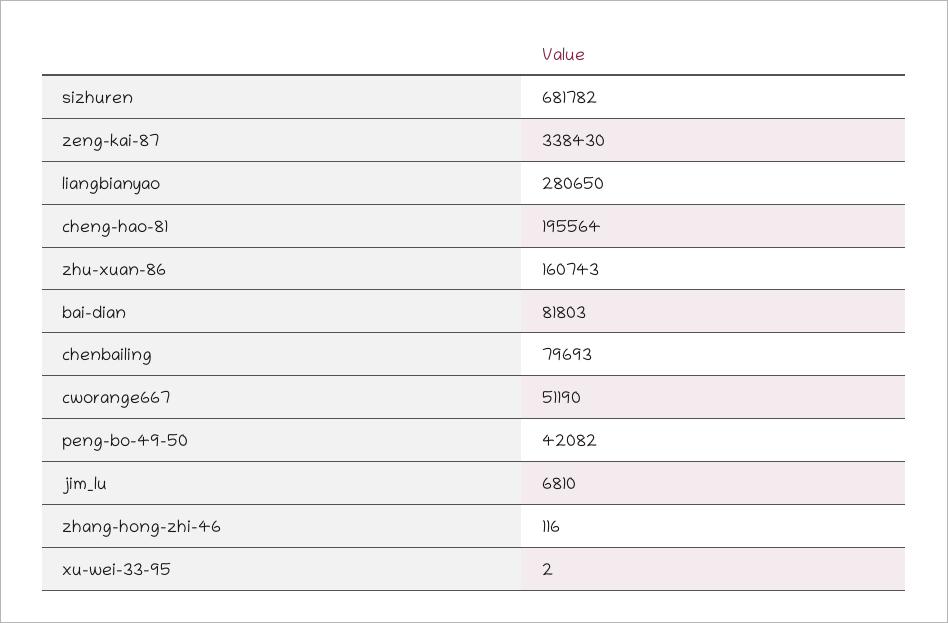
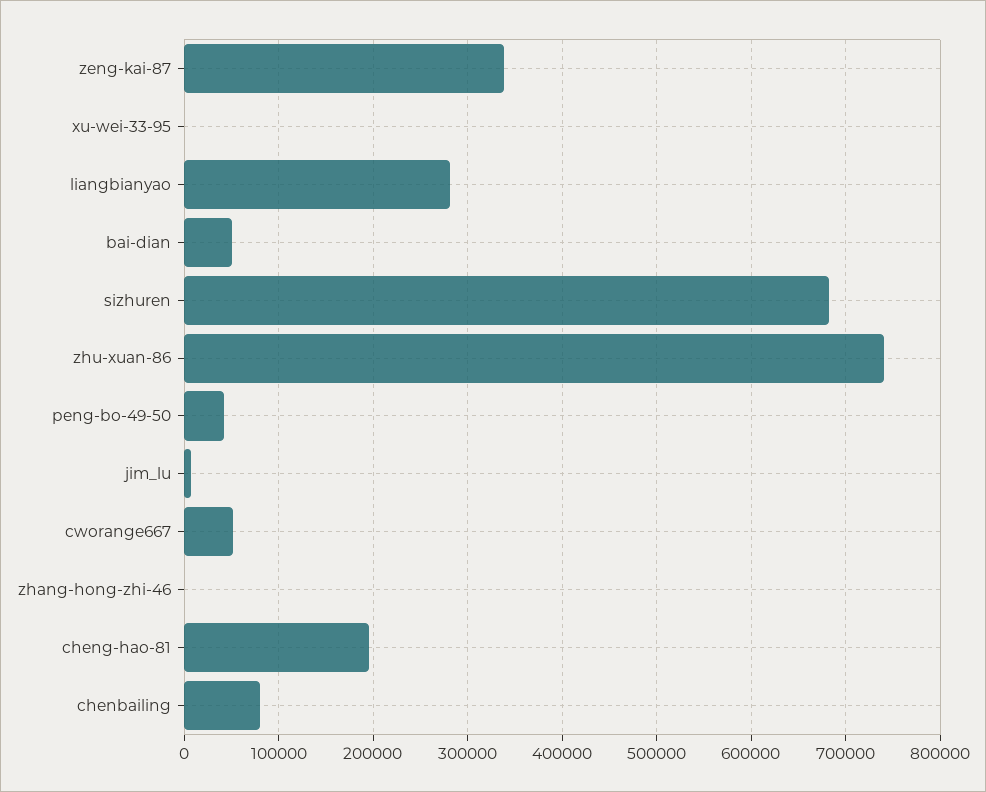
zhu-xuan-86: 160743 -> 740000
bai-dian: 81803 -> 50000

